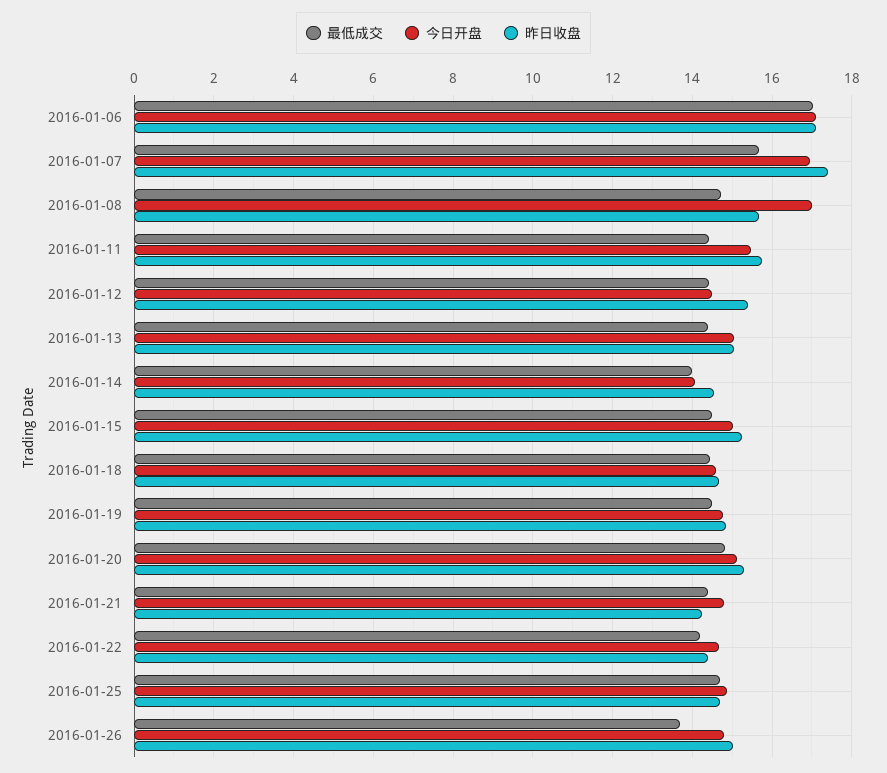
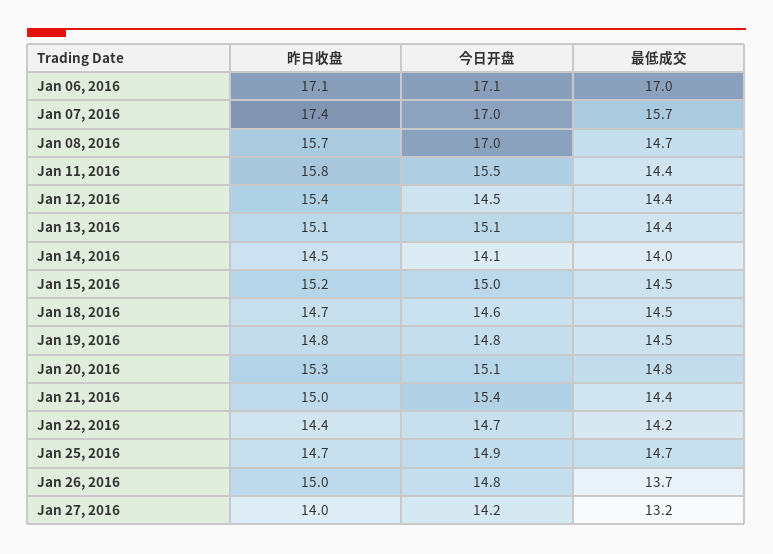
今日开盘, 2016-01-21: 14.8 -> 15.4
昨日收盘, 2016-01-21: 14.2 -> 15
昨日收盘, Jan 27, 2016: none -> 14
今日开盘, Jan 27, 2016: none -> 14.2
最低成交, Jan 27, 2016: none -> 13.2

